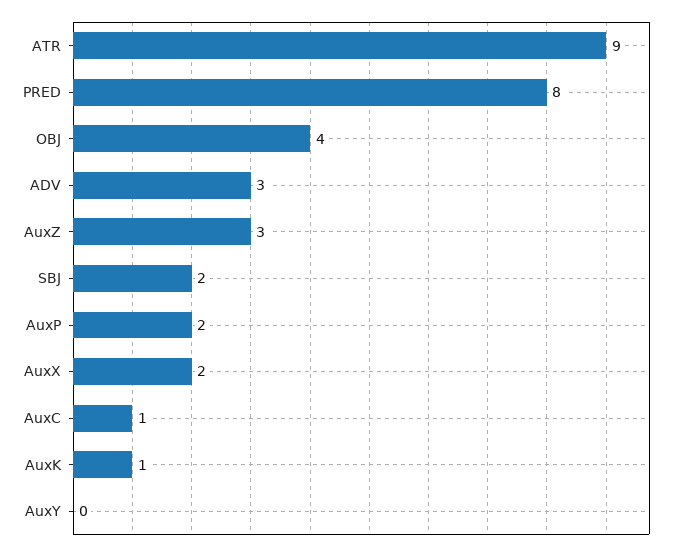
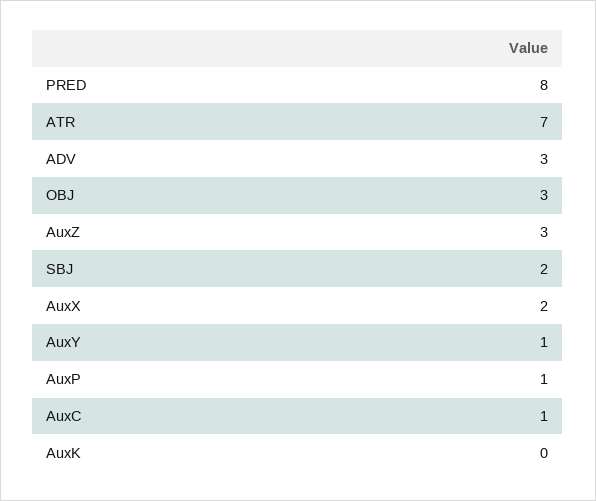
ATR: 9 -> 7
OBJ: 4 -> 3
AuxP: 2 -> 1
AuxK: 1 -> 0
AuxY: 0 -> 1

